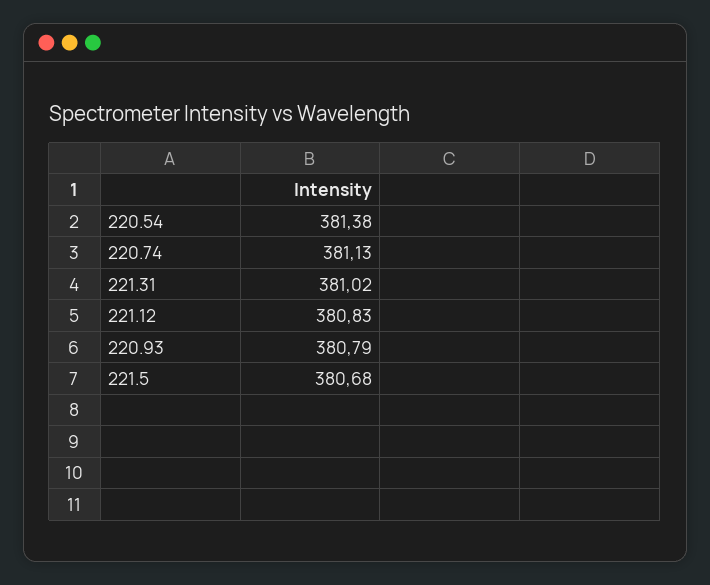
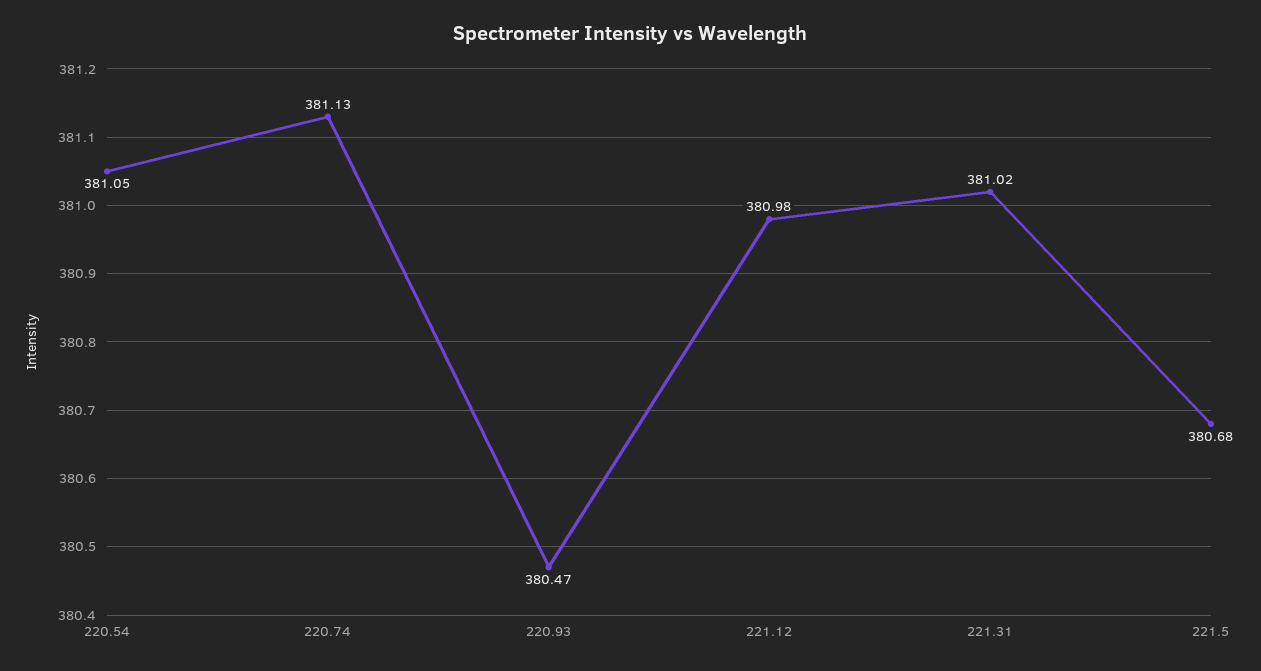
220.54: 381.38 -> 381.05
221.12: 380.83 -> 380.98
220.93: 380.79 -> 380.47

